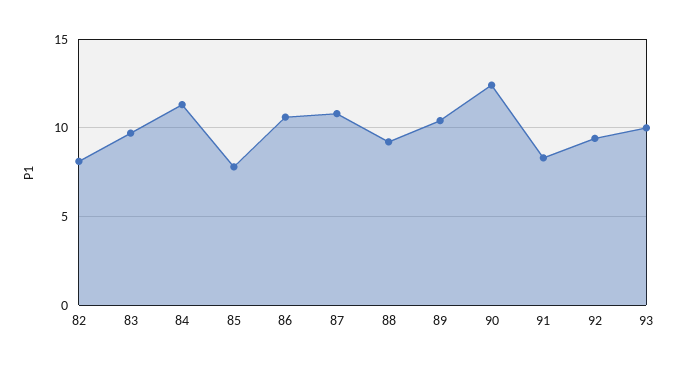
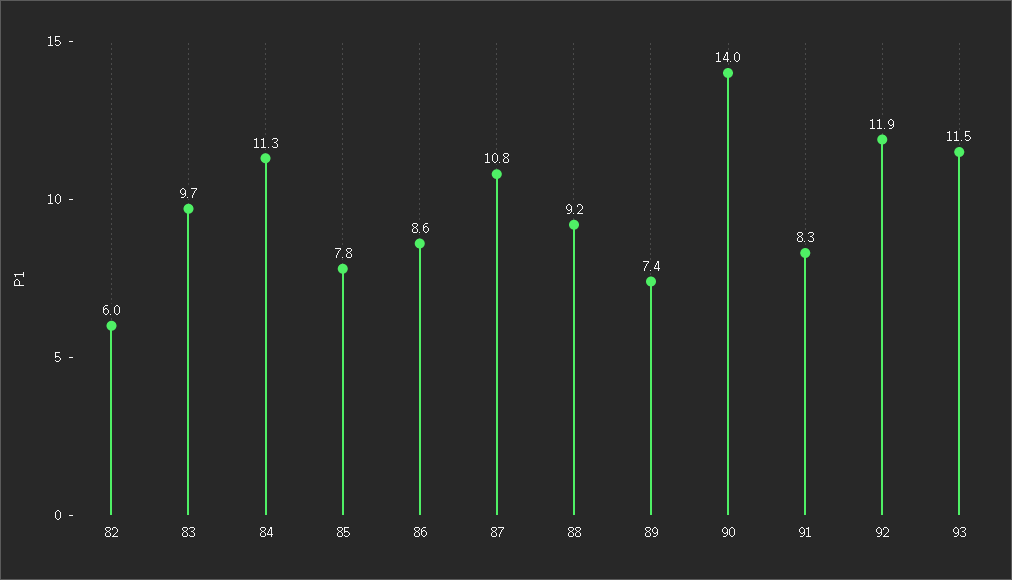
82: 8 -> 6
86: 10.5 -> 8.6
89: 10.5 -> 7.4
90: 12.5 -> 14
92: 9.5 -> 11.9
93: 10 -> 11.5

